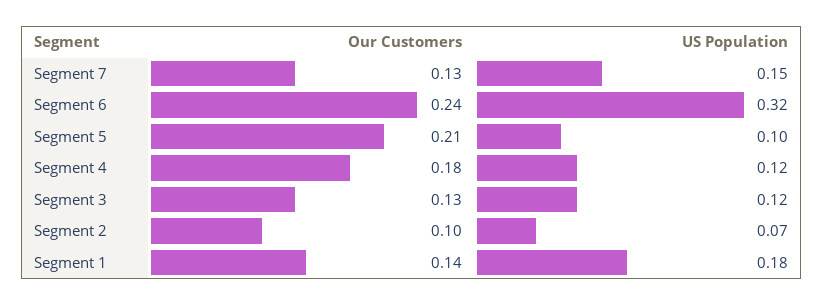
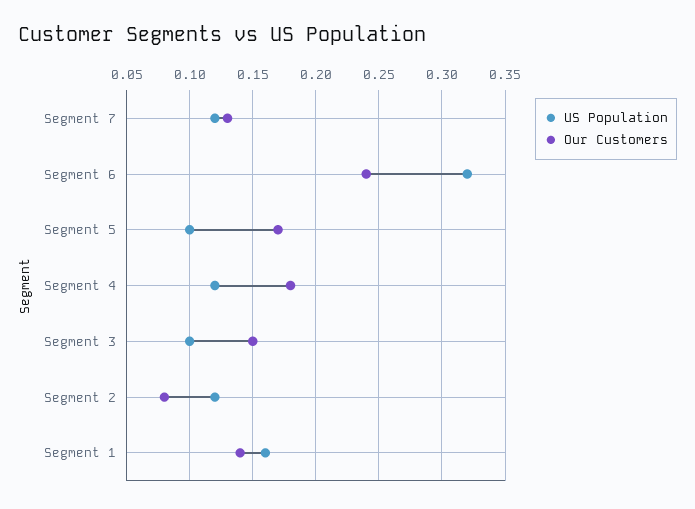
US Population, Segment 7: 0.15 -> 0.12
Our Customers, Segment 5: 0.21 -> 0.17
Our Customers, Segment 3: 0.13 -> 0.15
US Population, Segment 3: 0.12 -> 0.1
Our Customers, Segment 2: 0.1 -> 0.08
US Population, Segment 2: 0.07 -> 0.12
US Population, Segment 1: 0.18 -> 0.16

